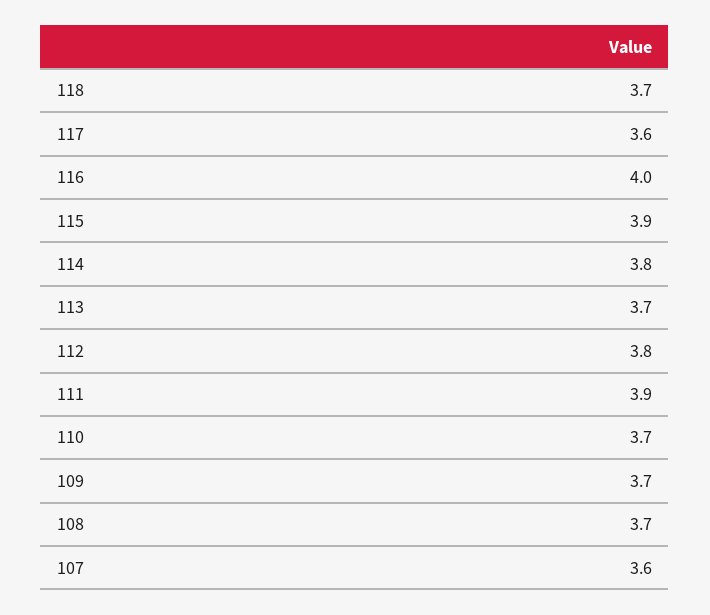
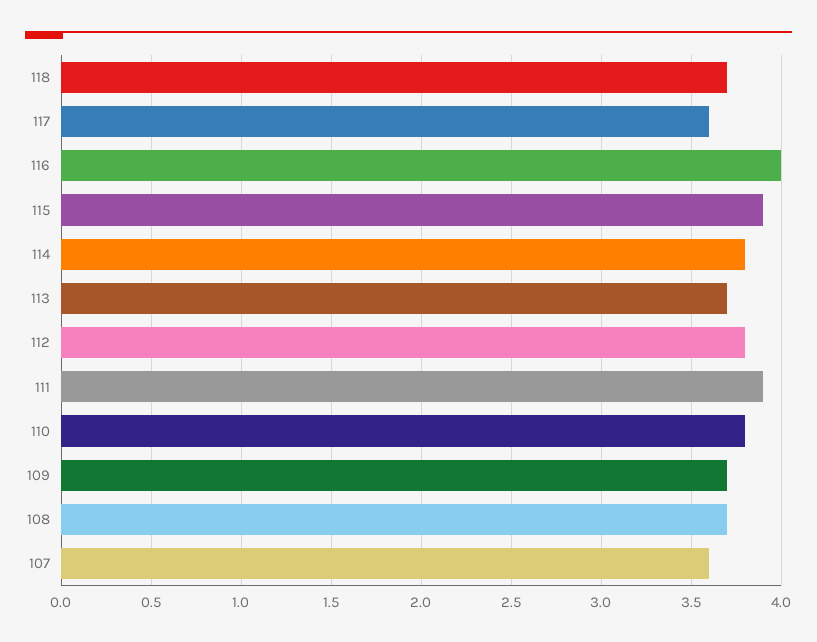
110: 3.7 -> 3.8

